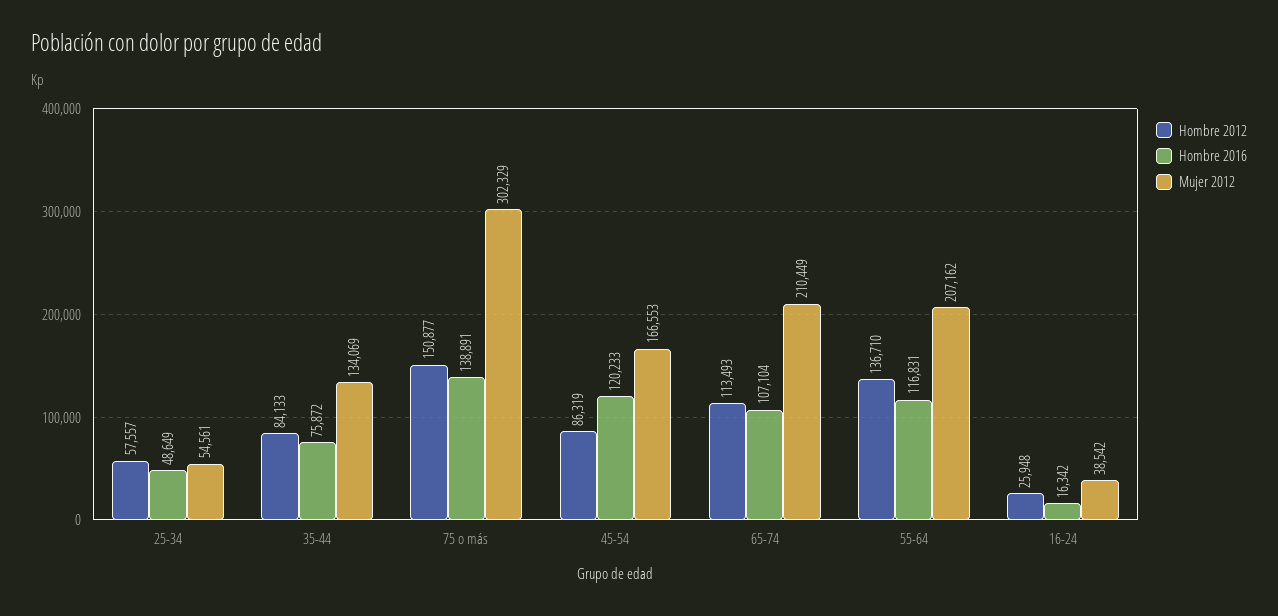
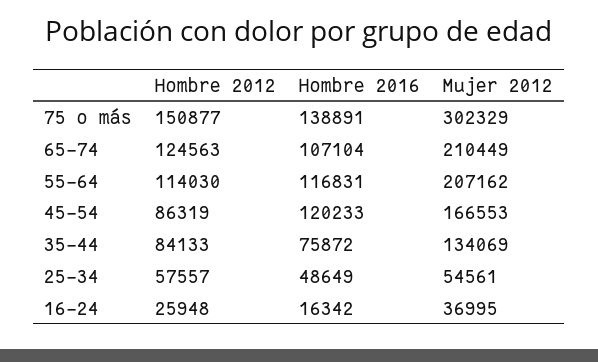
Hombre 2012, 65-74: 113493 -> 124563
Hombre 2012, 55-64: 136710 -> 114030
Mujer 2012, 16-24: 38542 -> 36995

